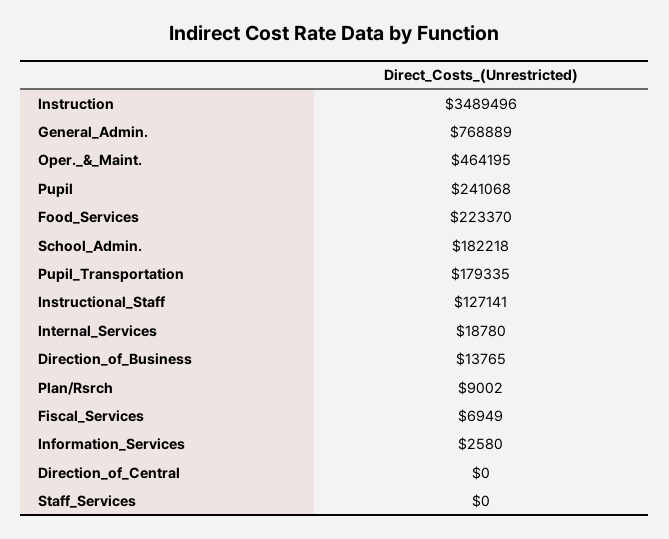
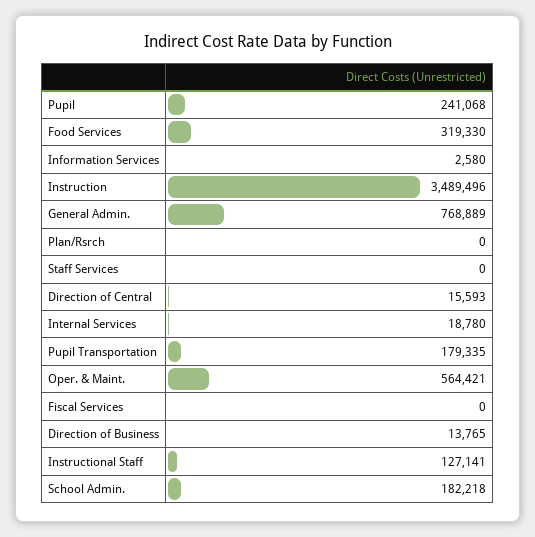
Oper._&_Maint.: 464195 -> 564421
Food_Services: 223370 -> 319330
Plan/Rsrch: 9002 -> 0
Fiscal_Services: 6949 -> 0
Direction_of_Central: 0 -> 15593

